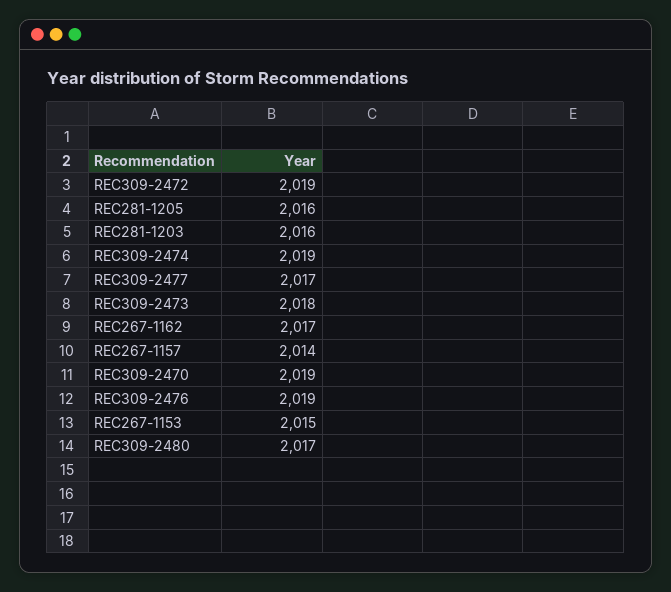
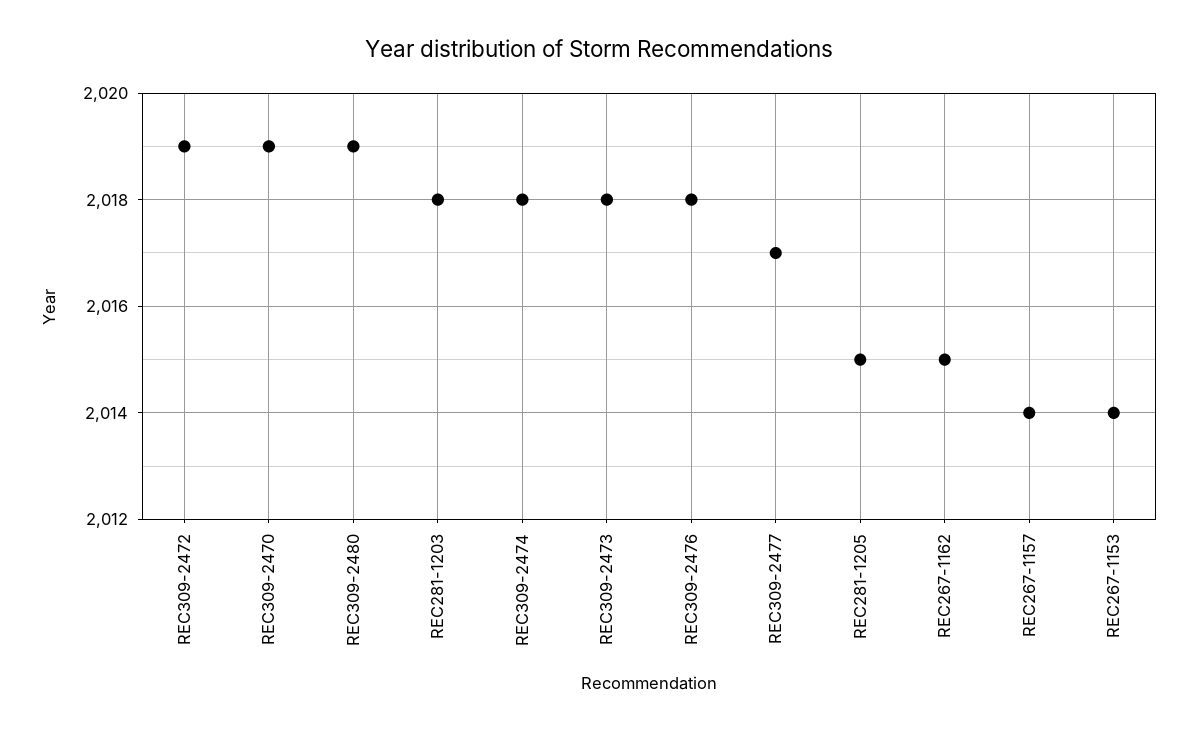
REC281-1205: 2016 -> 2015
REC281-1203: 2016 -> 2018
REC309-2474: 2019 -> 2018
REC267-1162: 2017 -> 2015
REC309-2476: 2019 -> 2018
REC267-1153: 2015 -> 2014
REC309-2480: 2017 -> 2019

